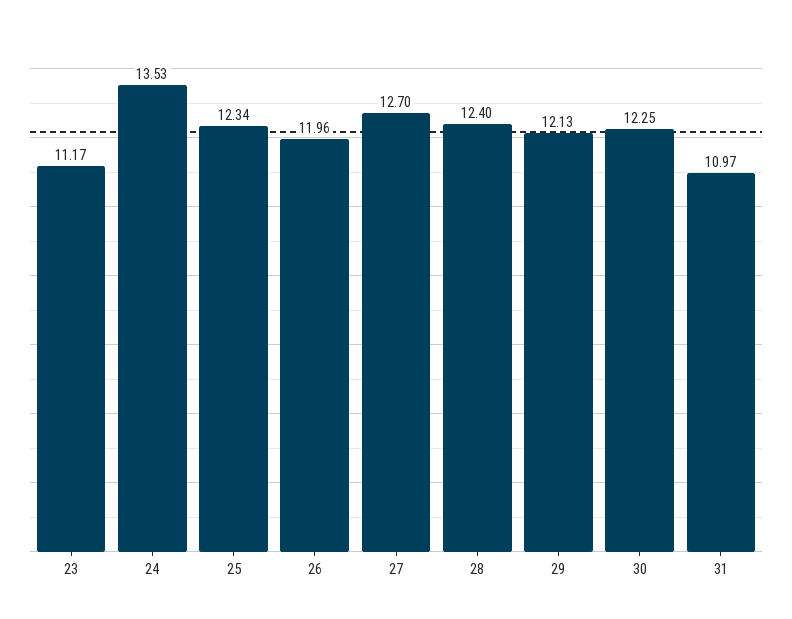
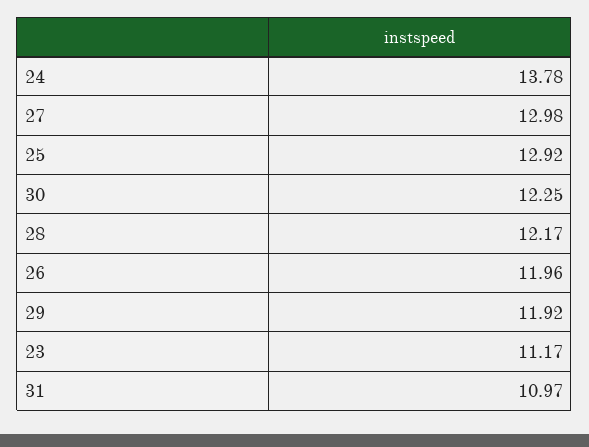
24: 13.53 -> 13.78
25: 12.34 -> 12.92
27: 12.7 -> 12.98
28: 12.4 -> 12.17
29: 12.13 -> 11.92

